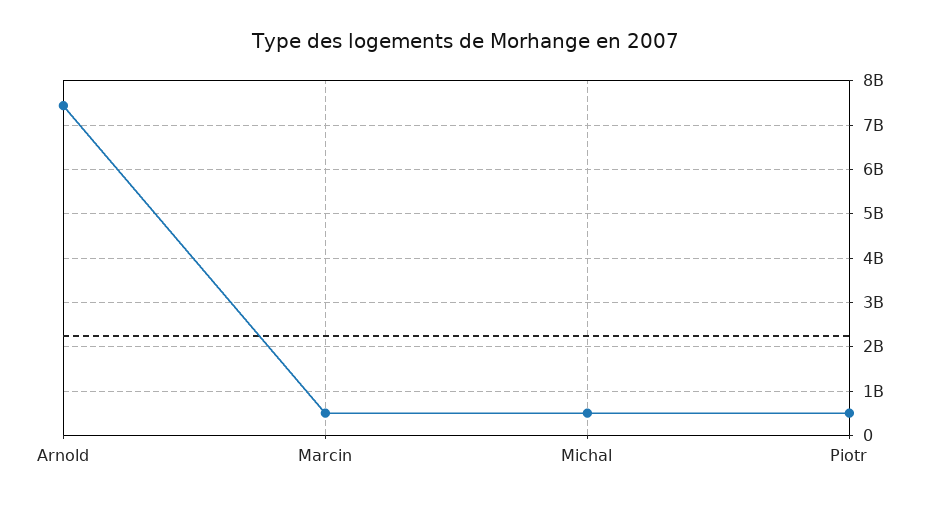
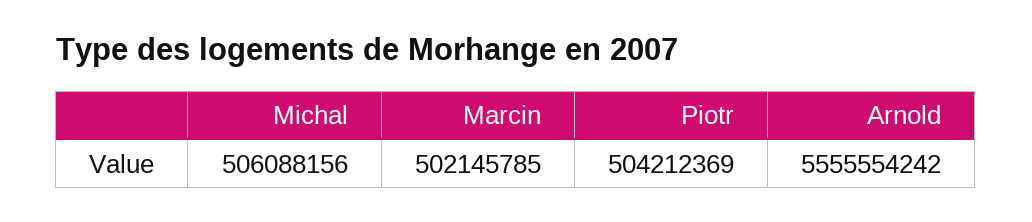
Arnold: 7400000000 -> 5555554242

